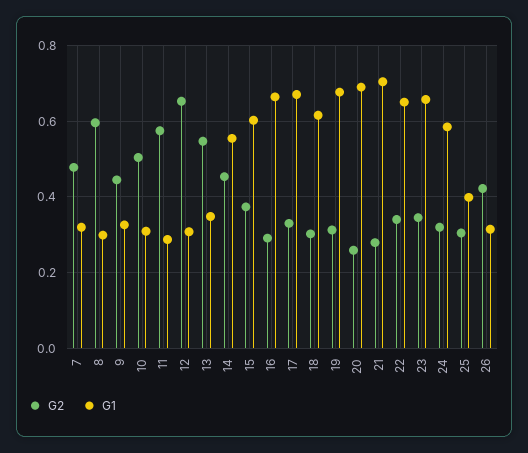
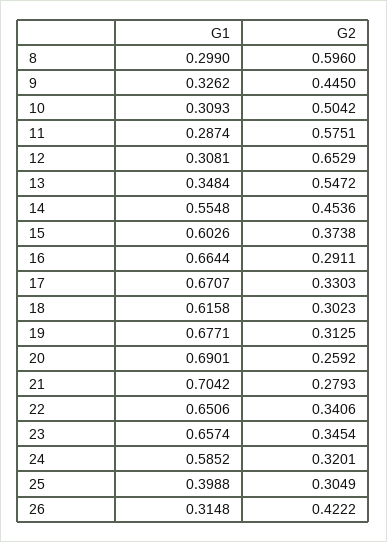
G2, 7: 0.48 -> none
G1, 7: 0.32 -> none

